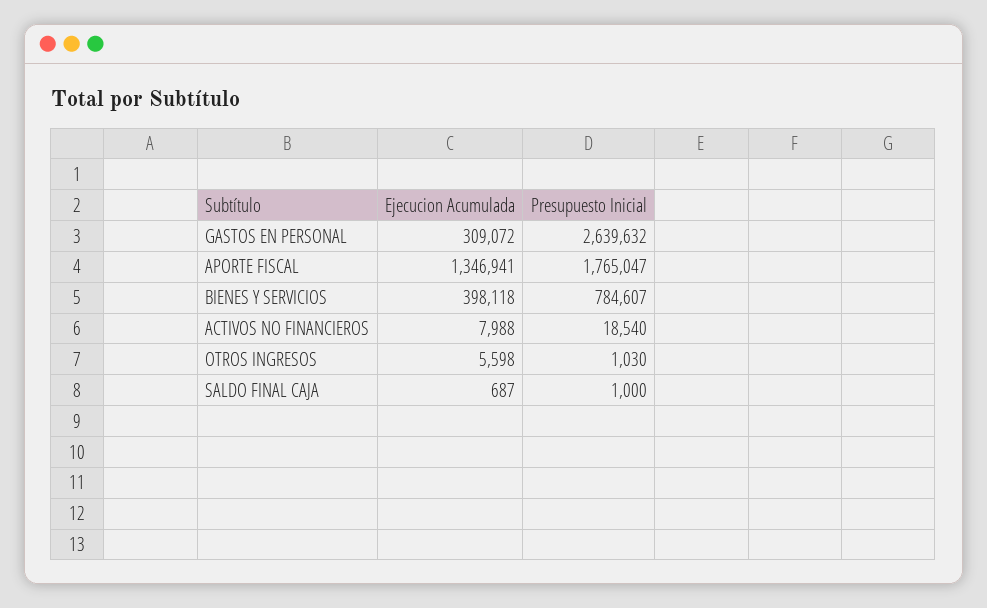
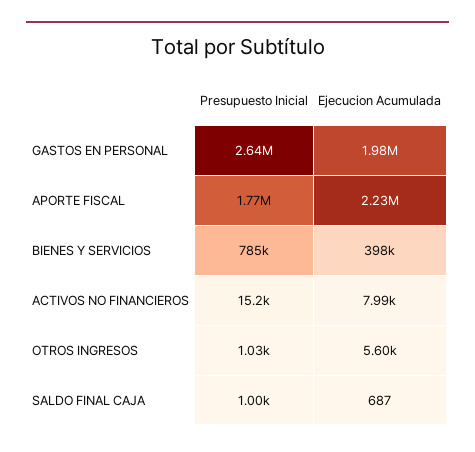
Ejecucion Acumulada, GASTOS EN PERSONAL: 309072 -> 1980000
Ejecucion Acumulada, APORTE FISCAL: 1346941 -> 2230000
Presupuesto Inicial, ACTIVOS NO FINANCIEROS: 18540 -> 15200

